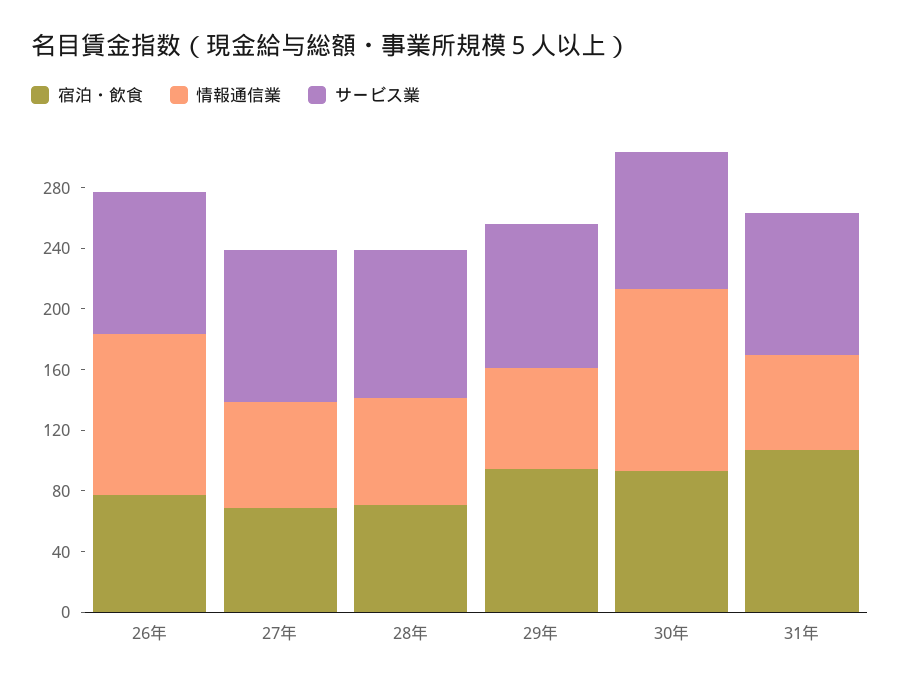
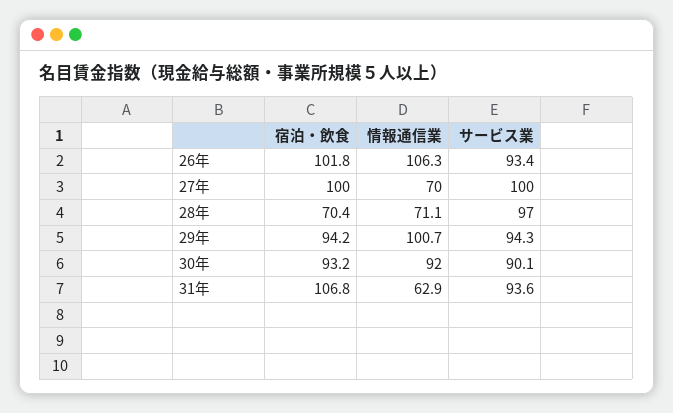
宿泊・飲食, 26年: 80 -> 101.8
宿泊・飲食, 27年: 70 -> 100
情報通信業, 29年: 70 -> 100.7
情報通信業, 30年: 120 -> 92

